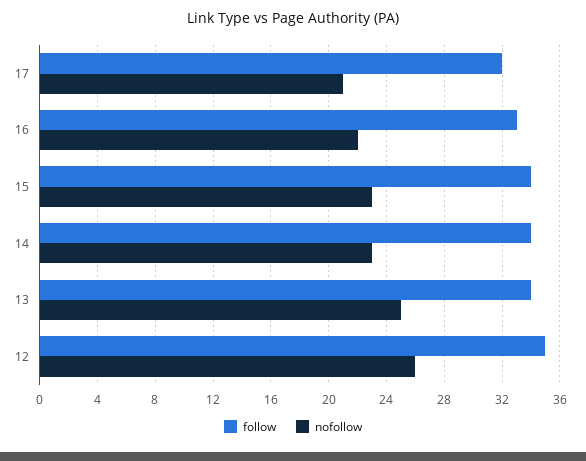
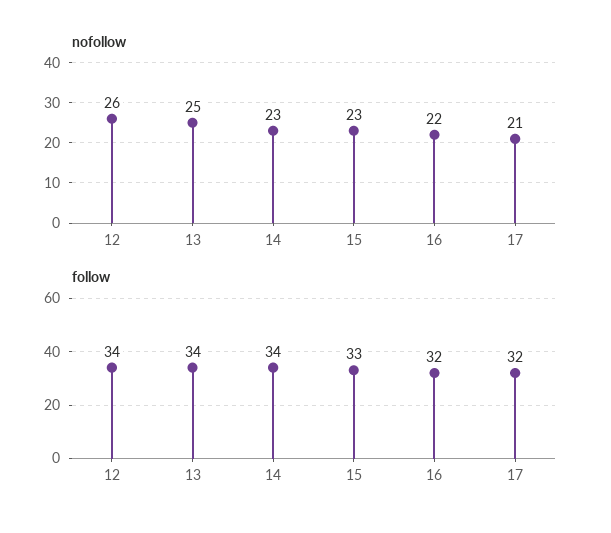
follow, 16: 33 -> 32
follow, 15: 34 -> 33
follow, 12: 35 -> 34

